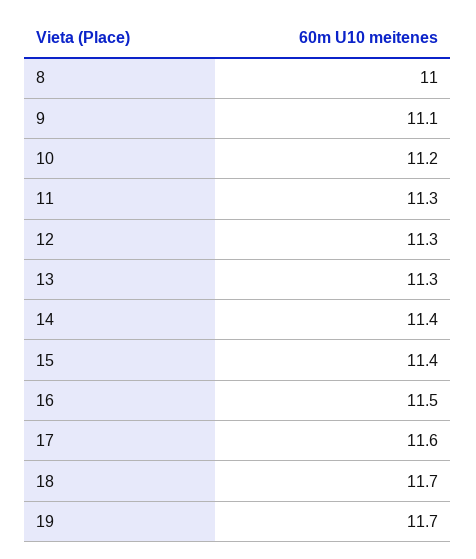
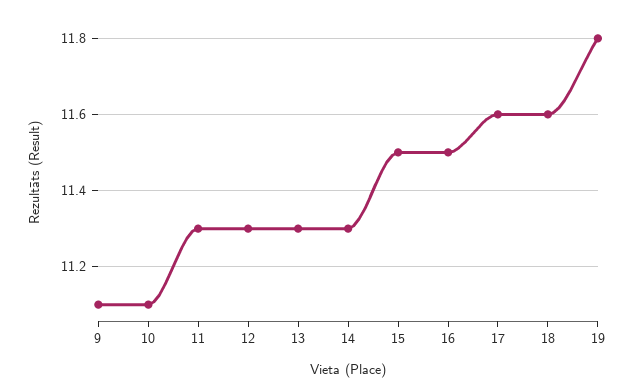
8: 11 -> none
10: 11.2 -> 11.1
14: 11.4 -> 11.3
15: 11.4 -> 11.5
18: 11.7 -> 11.6
19: 11.7 -> 11.8

